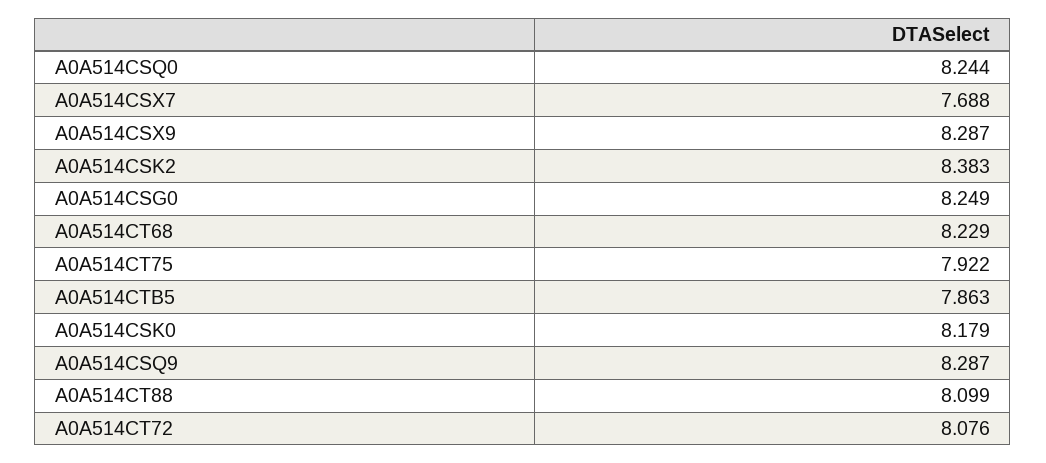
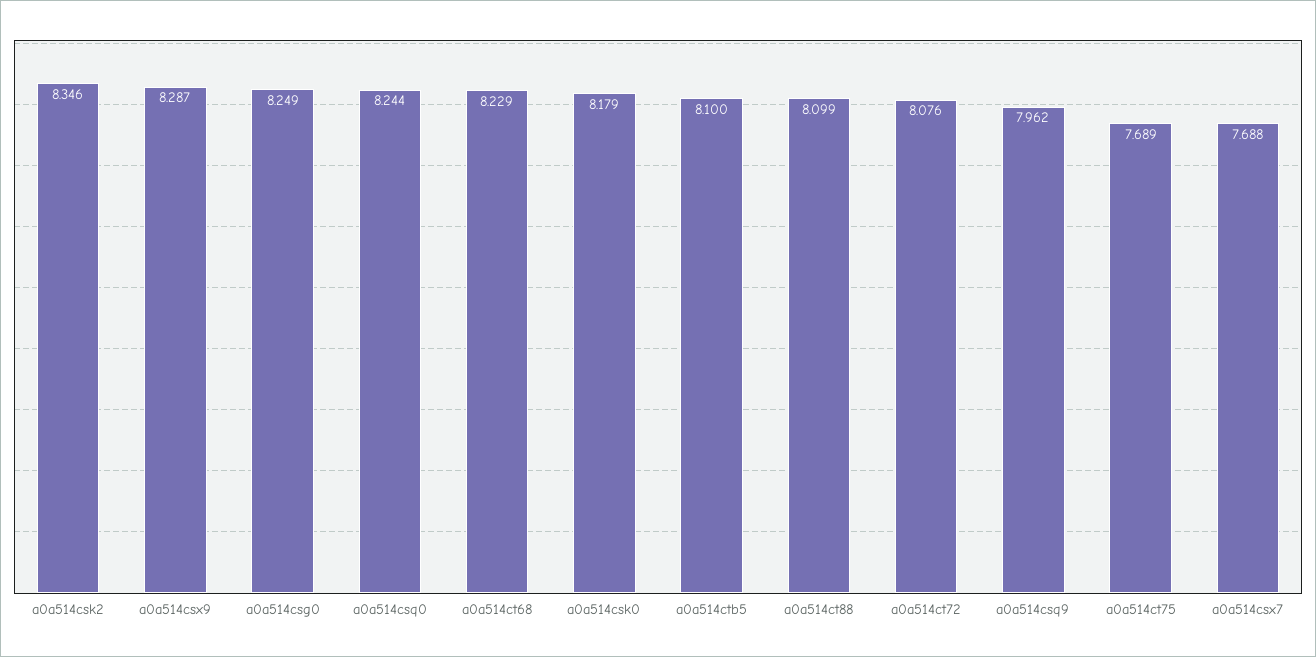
A0A514CSK2: 8.383 -> 8.346
A0A514CT75: 7.922 -> 7.689
A0A514CTB5: 7.863 -> 8.1
A0A514CSQ9: 8.287 -> 7.962

